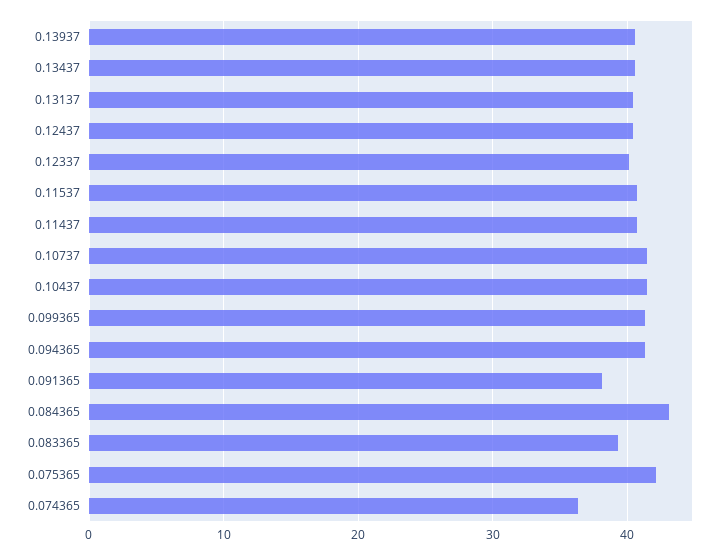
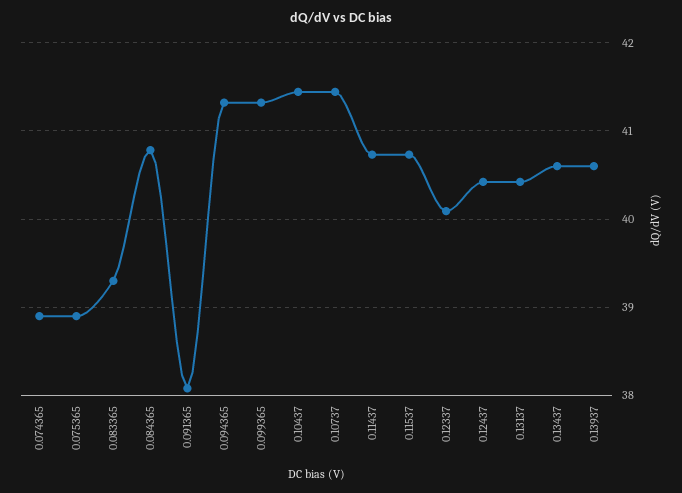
0.084365: 43 -> 40.8
0.075365: 42 -> 38.9
0.074365: 36 -> 38.9

